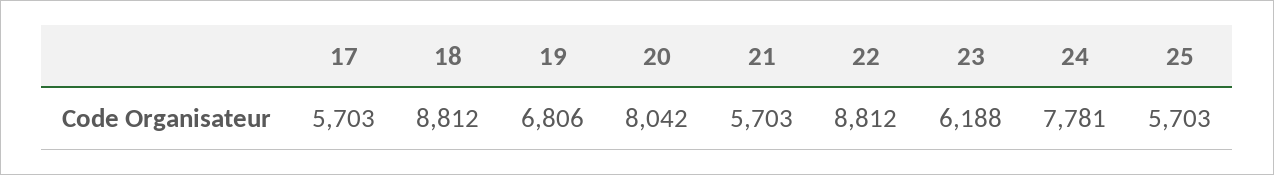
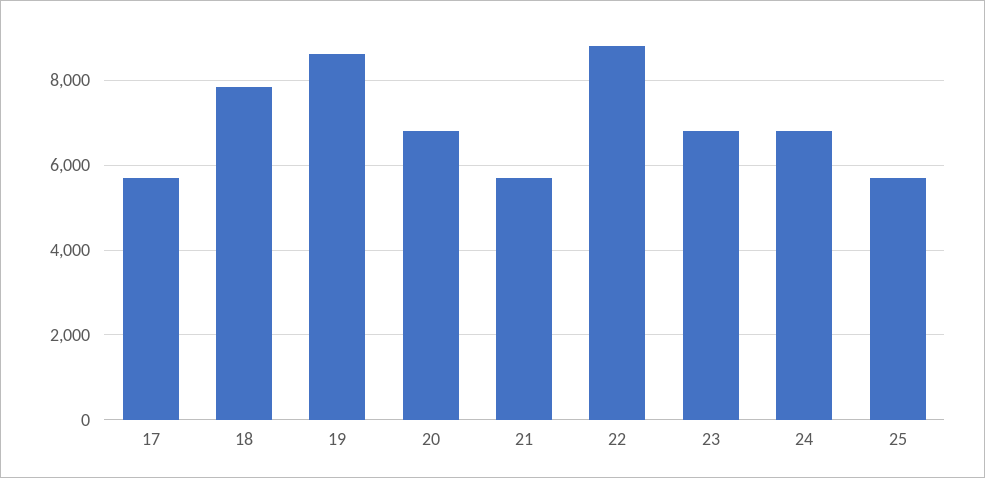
18: 8812 -> 7800
19: 6806 -> 8600
20: 8042 -> 6800
23: 6188 -> 6800
24: 7781 -> 6800

